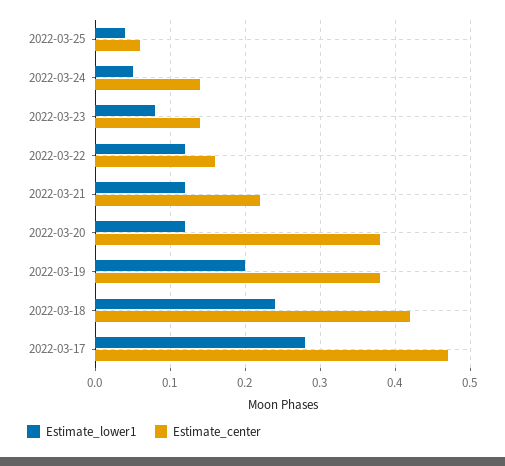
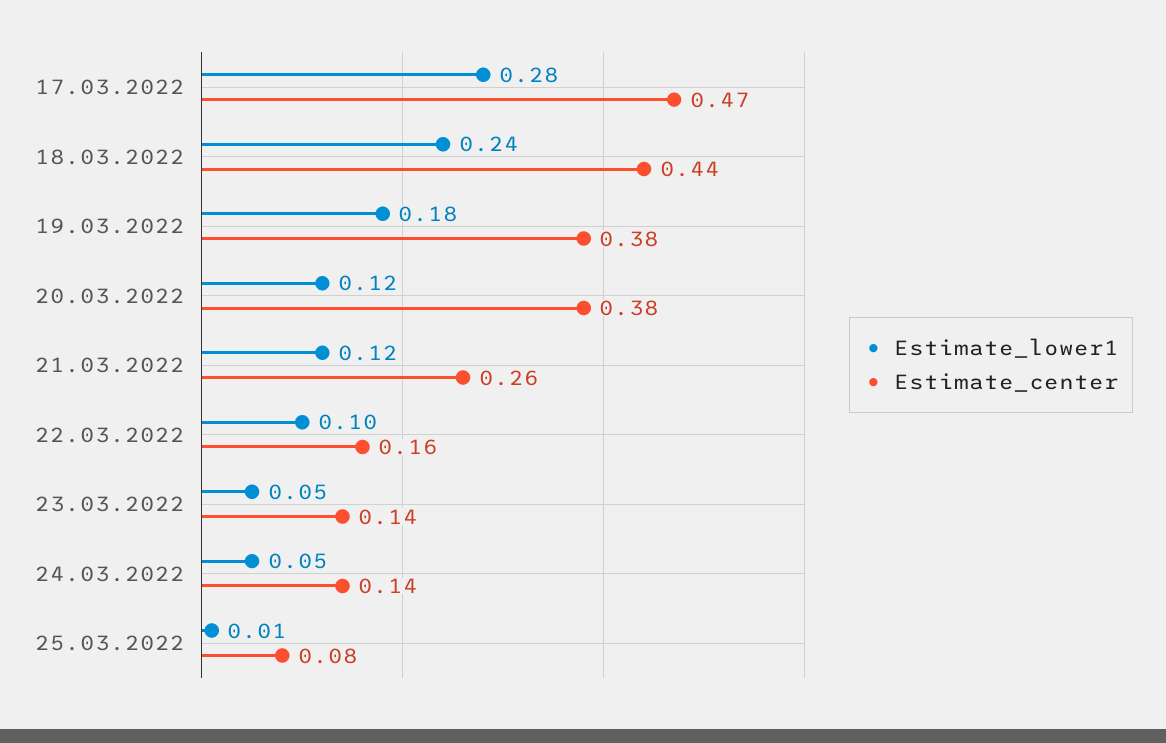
Estimate_lower1, 2022-03-25: 0.04 -> 0.01
Estimate_center, 2022-03-25: 0.06 -> 0.08
Estimate_lower1, 2022-03-23: 0.08 -> 0.05
Estimate_lower1, 2022-03-22: 0.12 -> 0.1
Estimate_center, 2022-03-21: 0.22 -> 0.26
Estimate_lower1, 2022-03-19: 0.2 -> 0.18
Estimate_center, 2022-03-18: 0.42 -> 0.44

